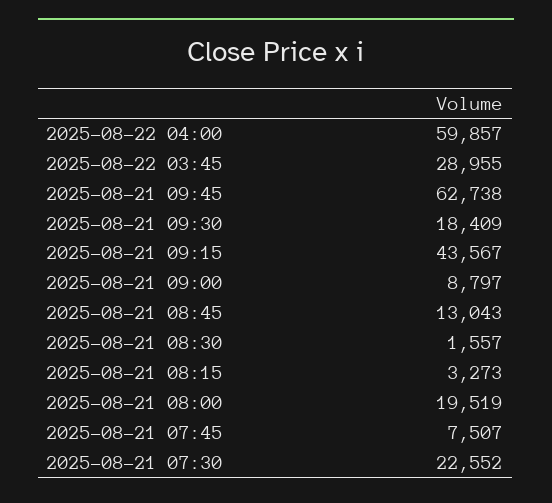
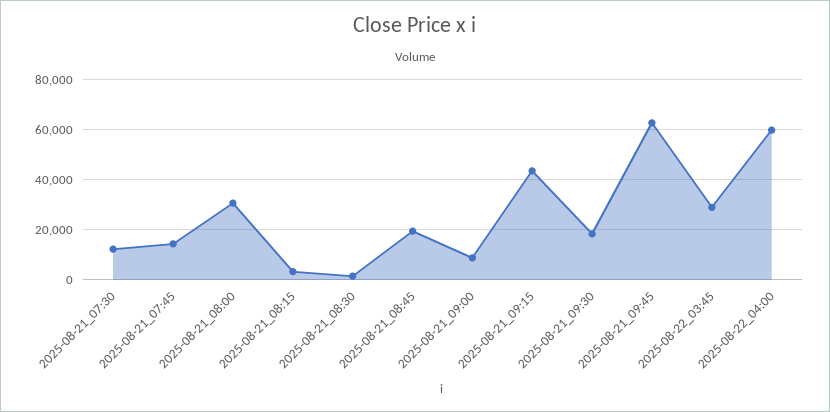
2025-08-21 08:45: 13043 -> 20000
2025-08-21 08:00: 19519 -> 30000
2025-08-21 07:45: 7507 -> 15000
2025-08-21 07:30: 22552 -> 12500

